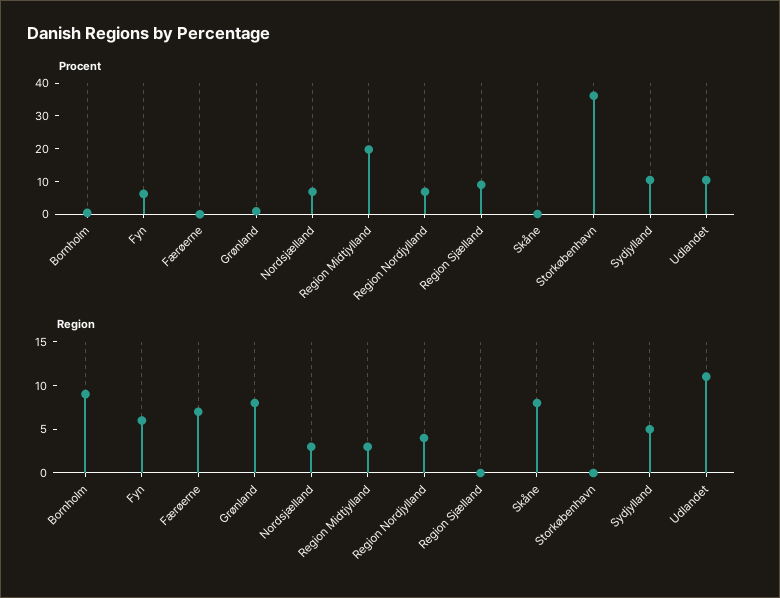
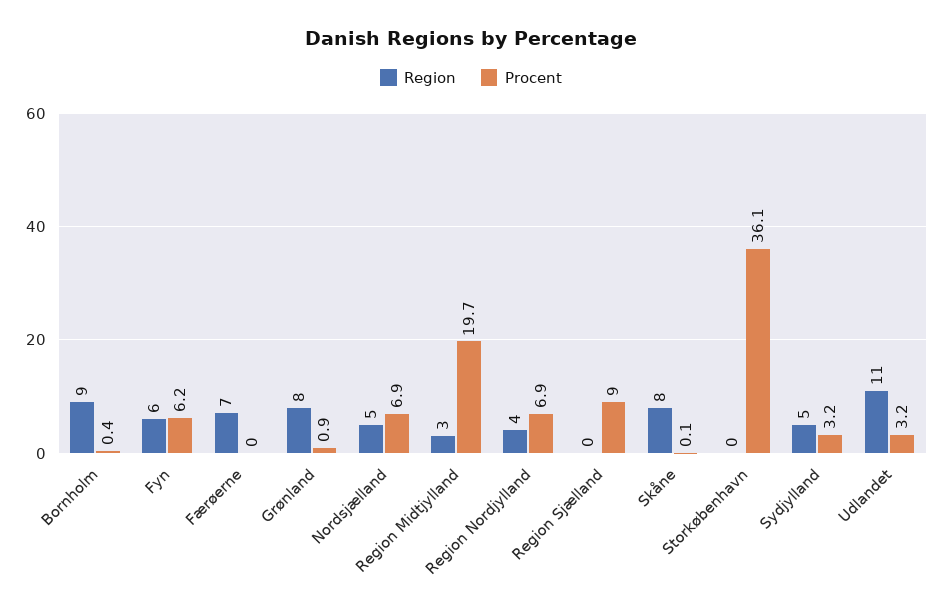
Procent, Sydjylland: 10 -> 3.2
Procent, Udlandet: 10 -> 3.2
Region, Nordsjælland: 3 -> 5

